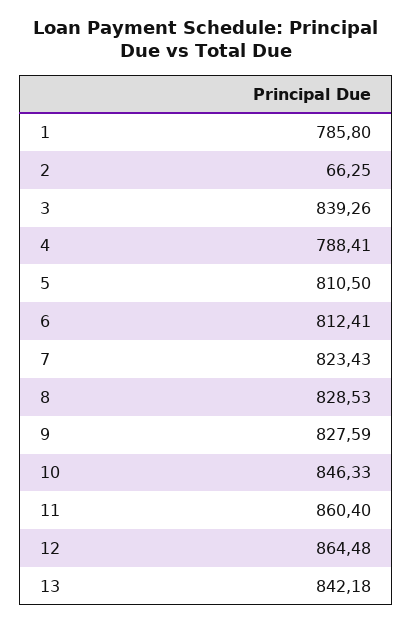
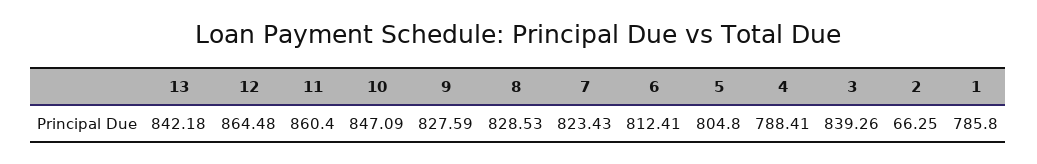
5: 810.5 -> 804.8
10: 846.33 -> 847.09

